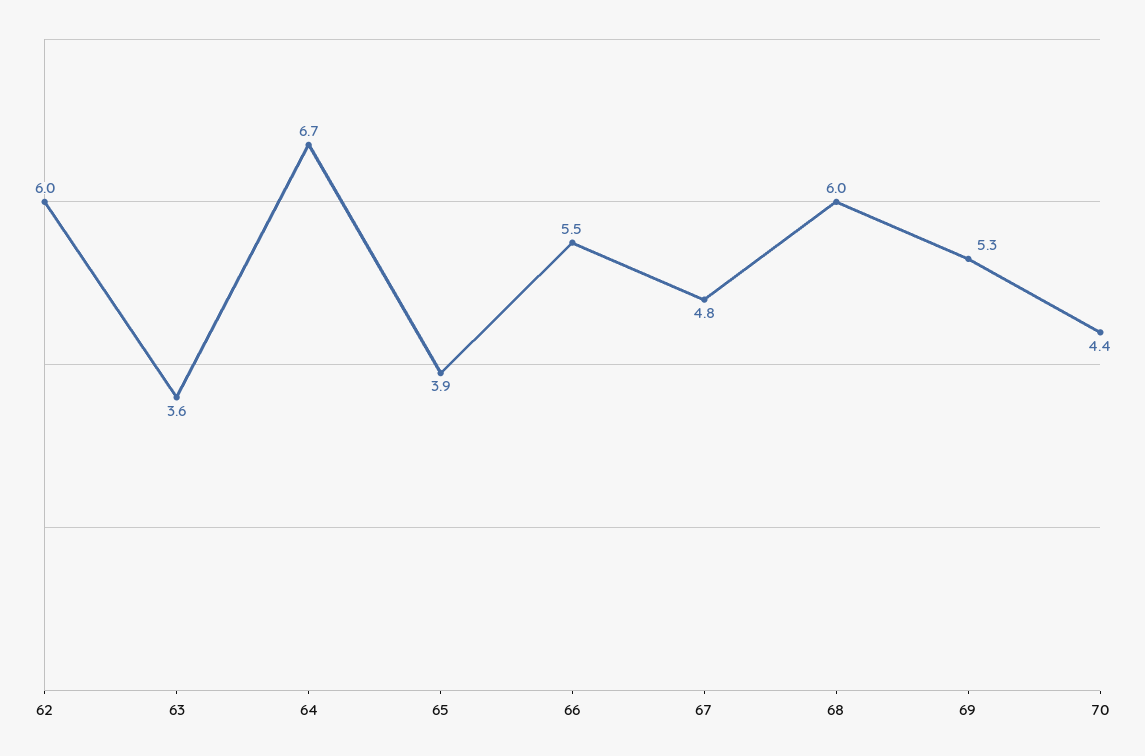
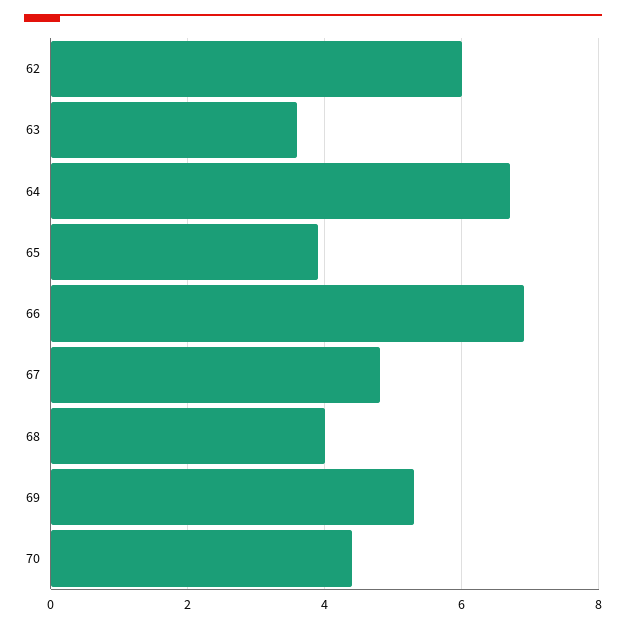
66: 5.5 -> 7
68: 6 -> 4

